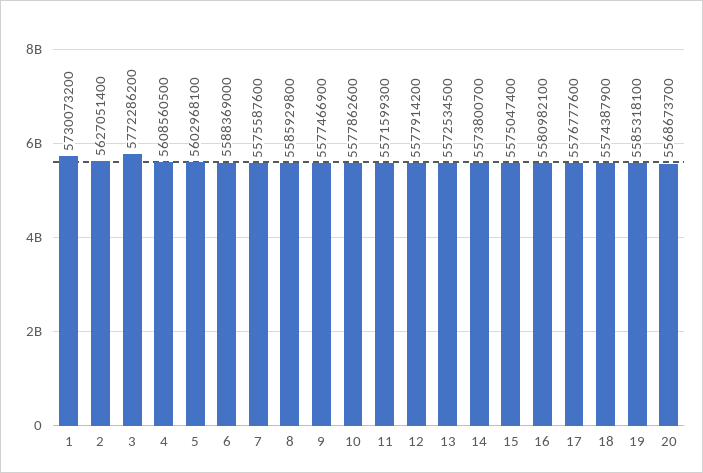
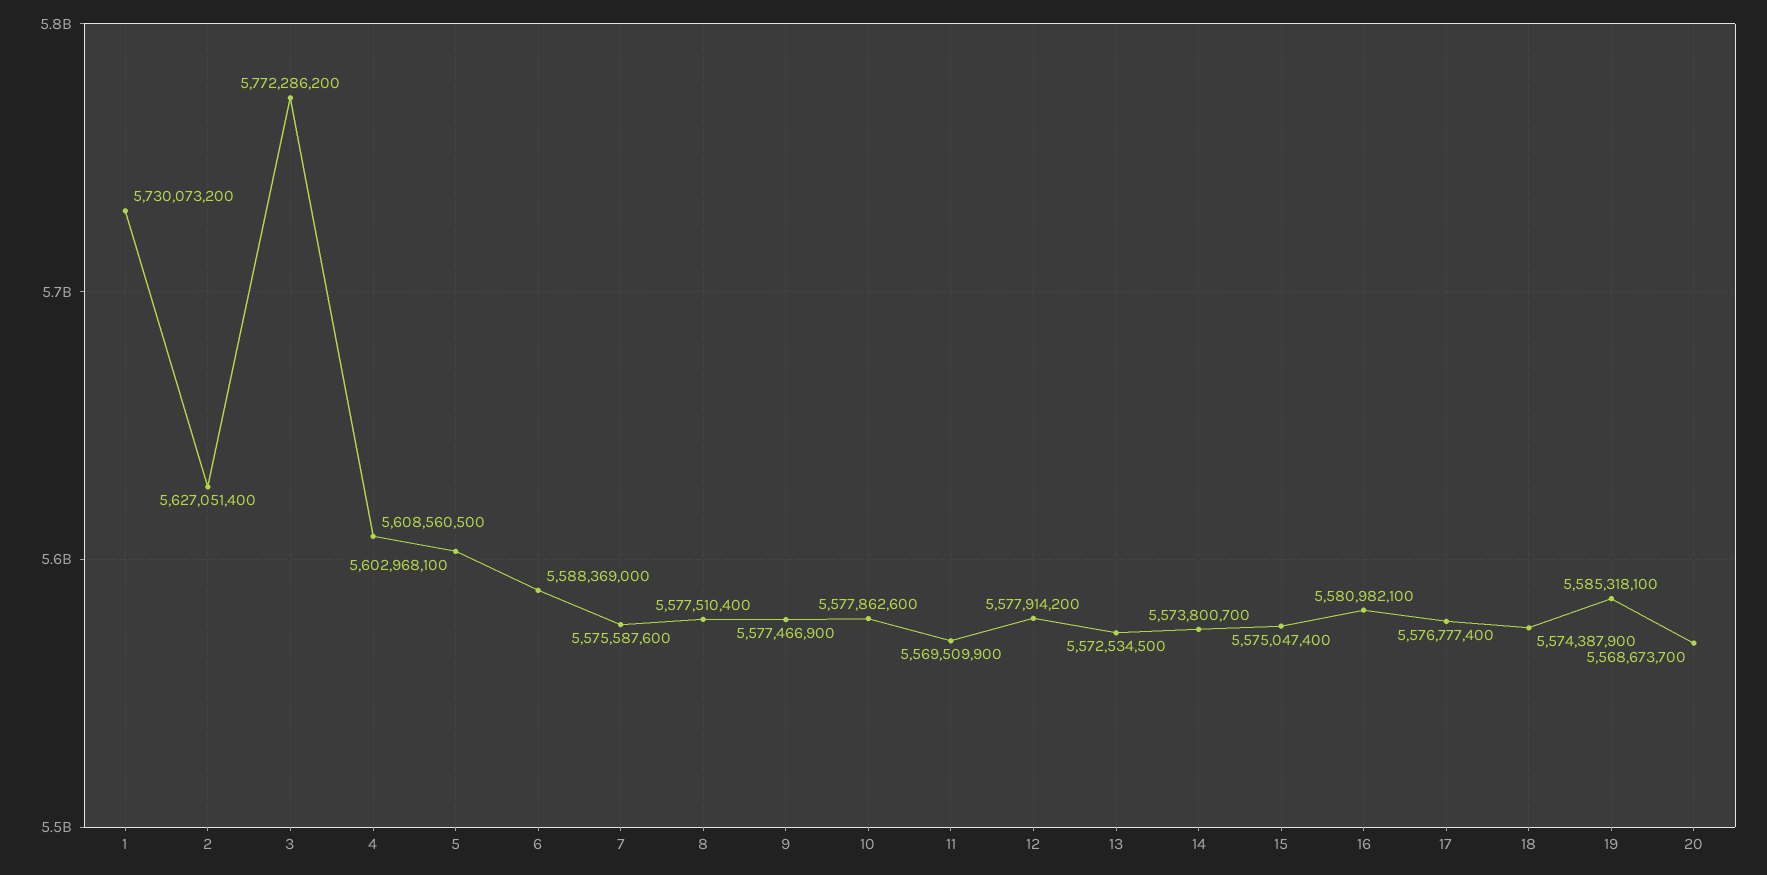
8: 5585929800 -> 5577510400
11: 5571599300 -> 5569509900
17: 5576777600 -> 5576777400

